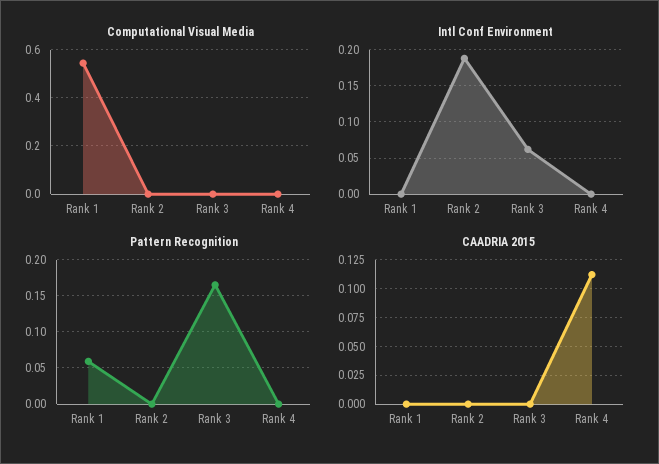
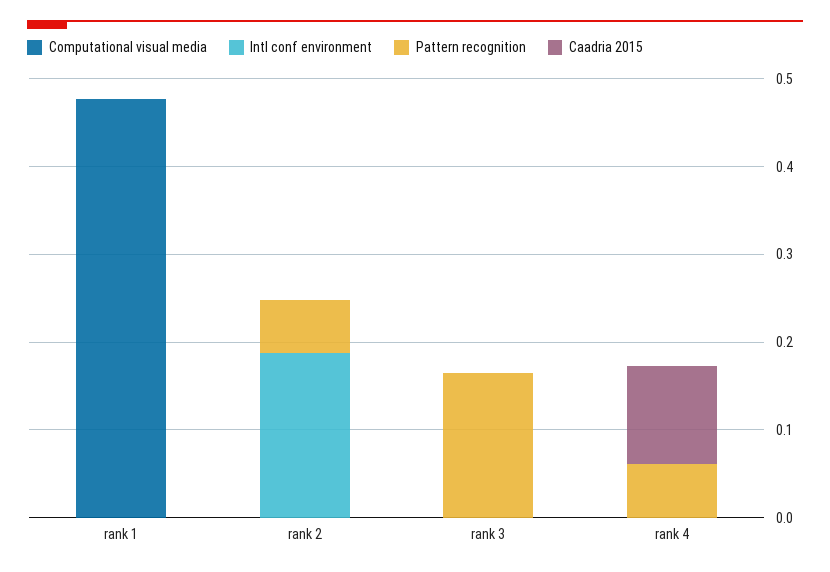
Computational Visual Media, Rank 1: 0.55 -> 0.48
Intl Conf Environment, Rank 3: 0.06 -> 0
Pattern Recognition, Rank 1: 0.06 -> 0
Pattern Recognition, Rank 2: 0 -> 0.06
Pattern Recognition, Rank 4: 0 -> 0.06

